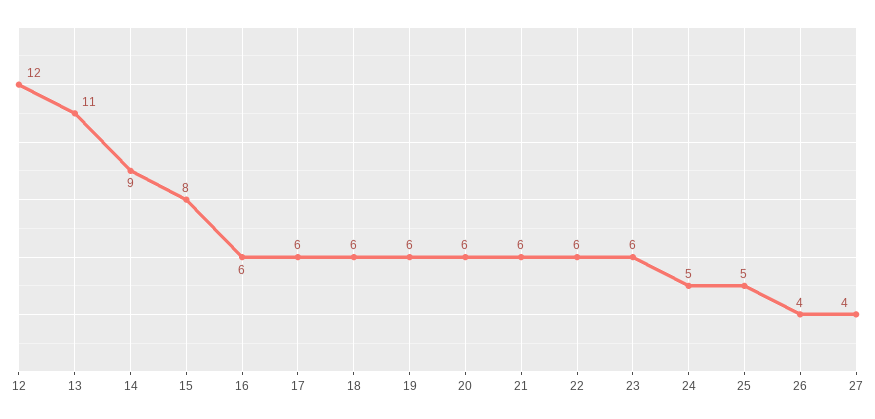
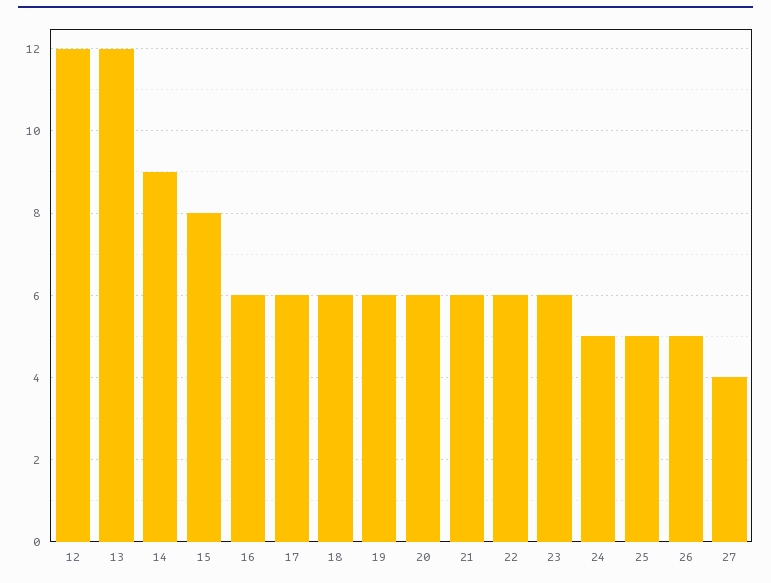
13: 11 -> 12
26: 4 -> 5

